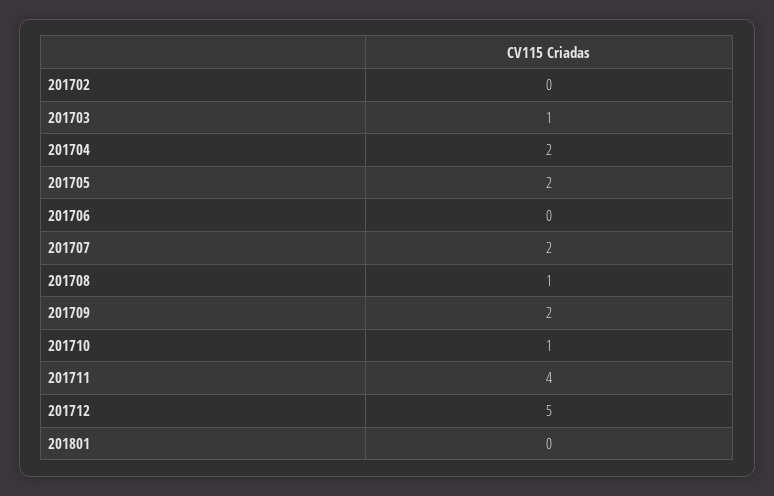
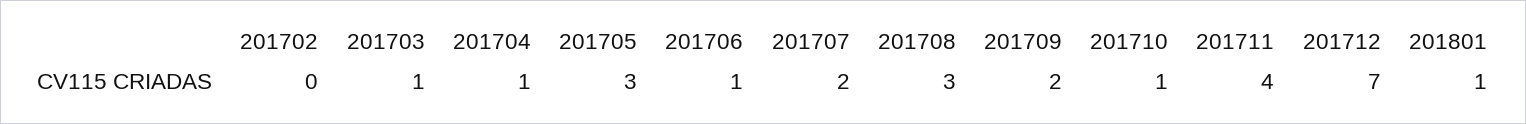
201704: 2 -> 1
201705: 2 -> 3
201706: 0 -> 1
201708: 1 -> 3
201712: 5 -> 7
201801: 0 -> 1

